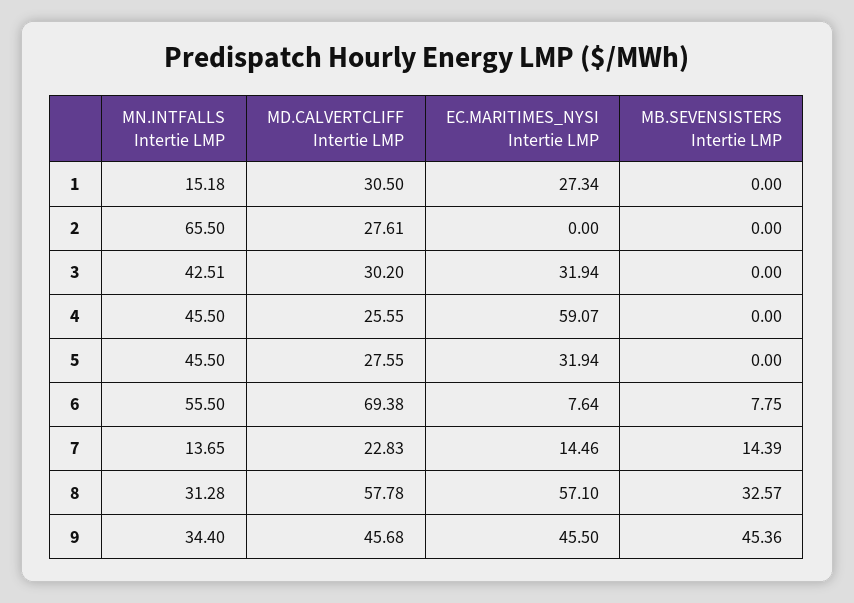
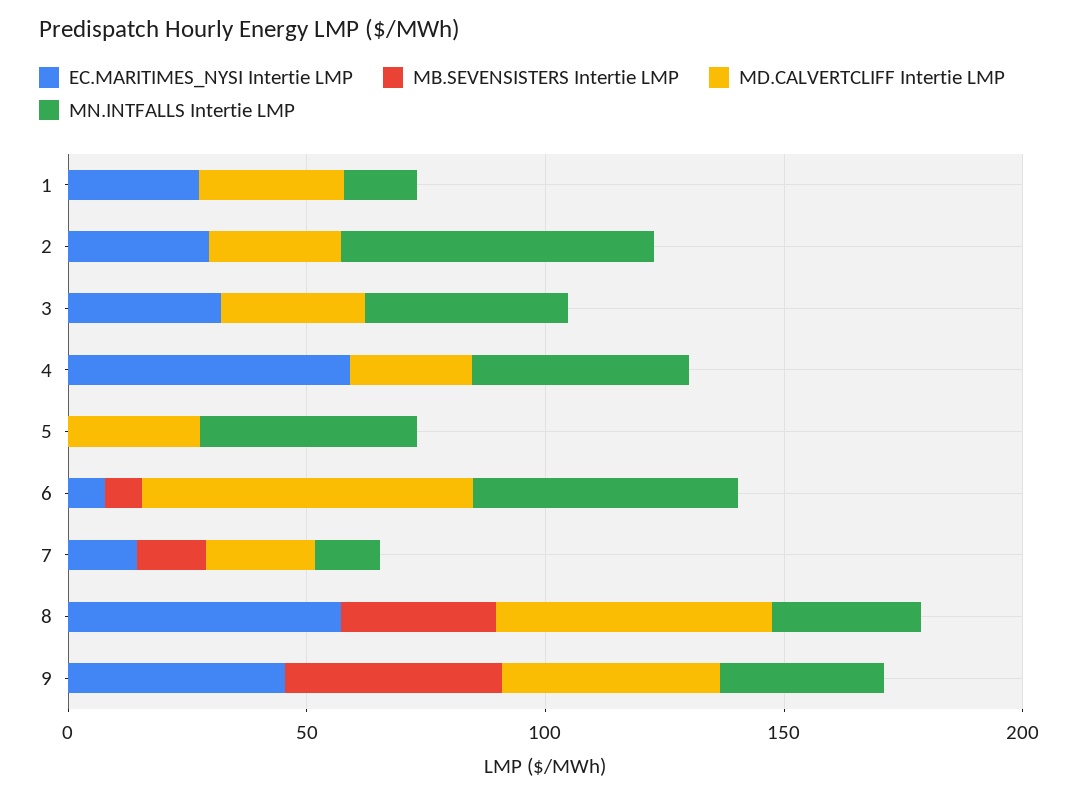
EC.MARITIMES_NYSI Intertie LMP, 2: 0 -> 30
EC.MARITIMES_NYSI Intertie LMP, 5: 31.94 -> 0

